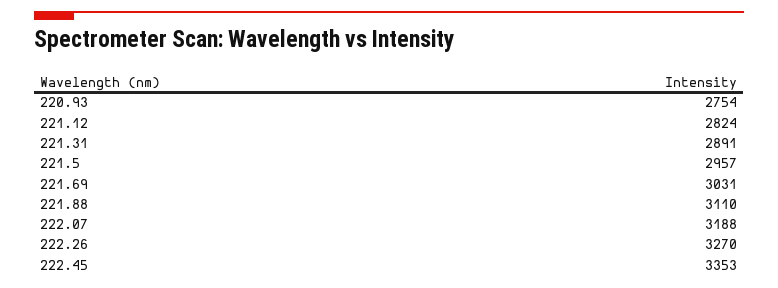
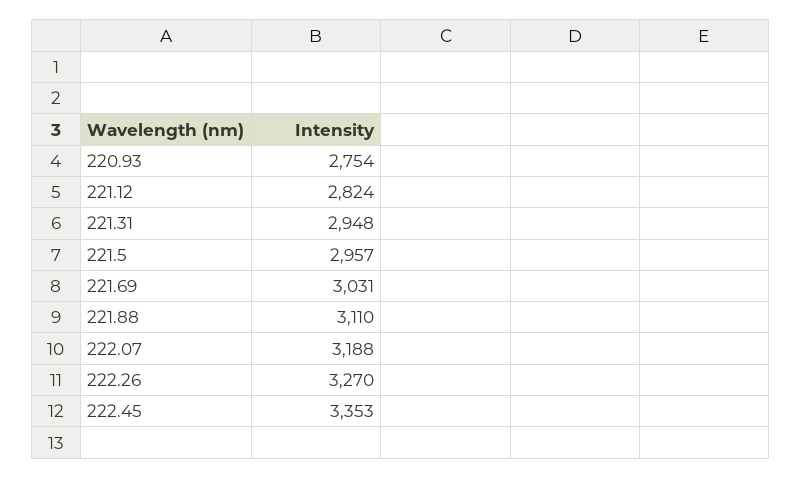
221.31: 2891 -> 2948

